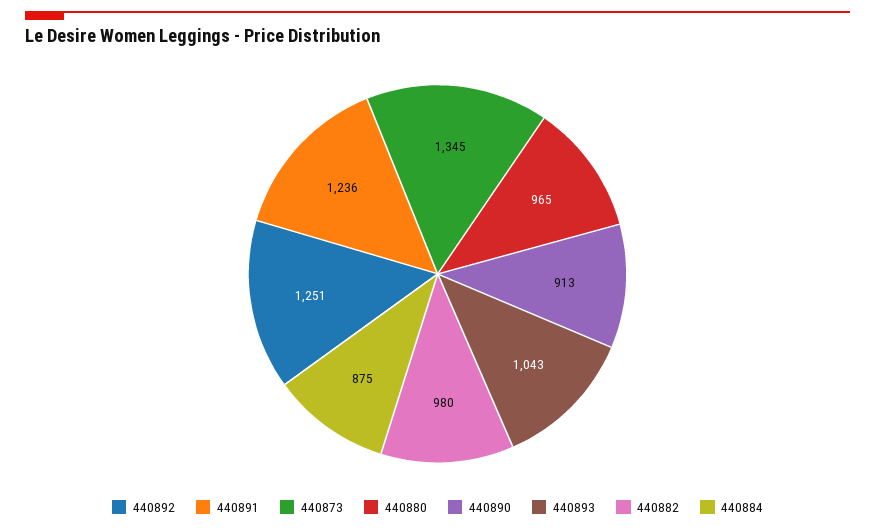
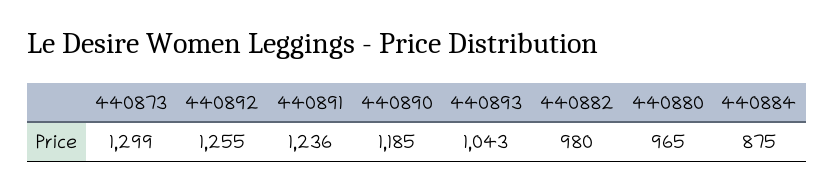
440892: 1251 -> 1255
440873: 1345 -> 1299
440890: 913 -> 1185

